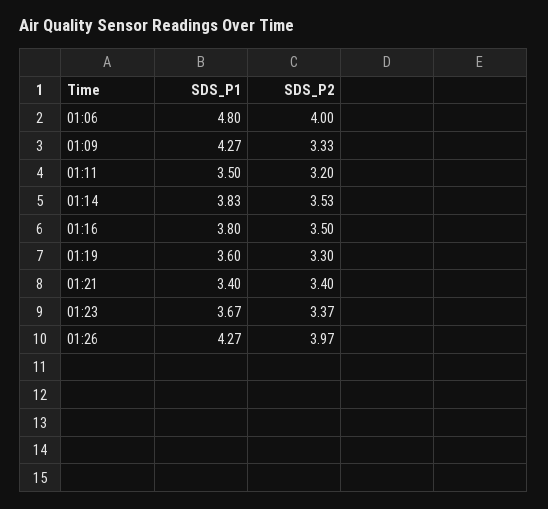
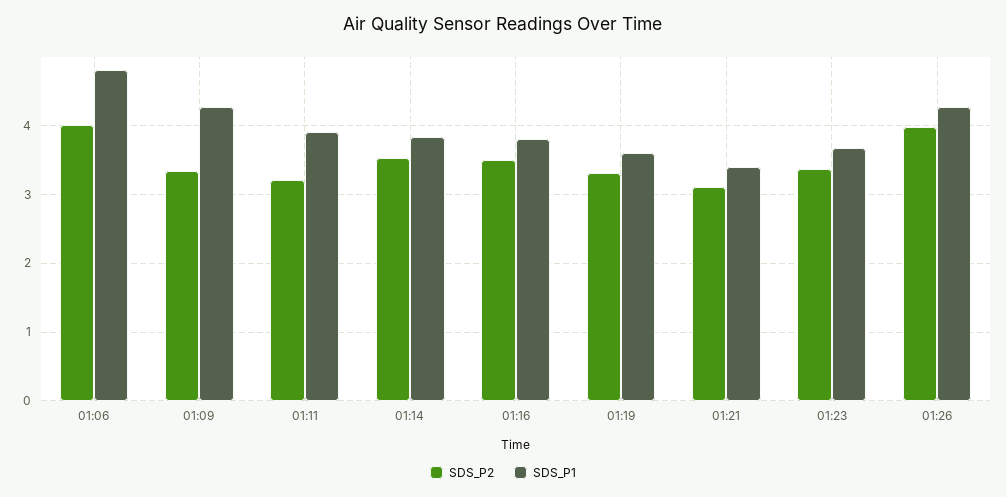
SDS_P1, 01:11: 3.5 -> 3.9
SDS_P2, 01:21: 3.4 -> 3.1

